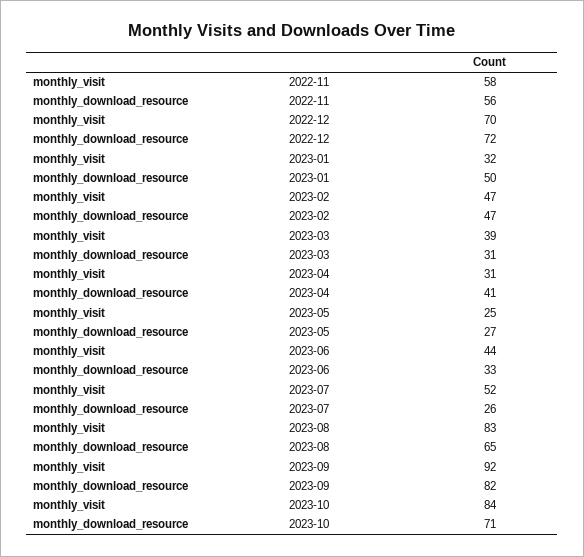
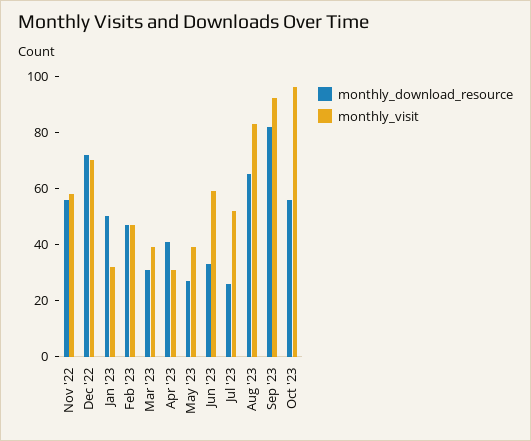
monthly_visit, 2023-05: 25 -> 40
monthly_visit, 2023-06: 44 -> 60
monthly_visit, 2023-10: 84 -> 95
monthly_download_resource, 2023-10: 71 -> 55

